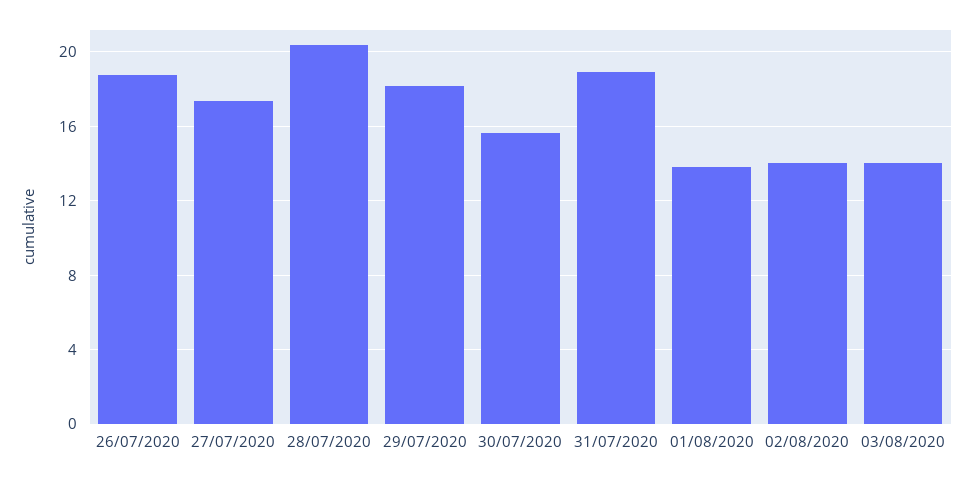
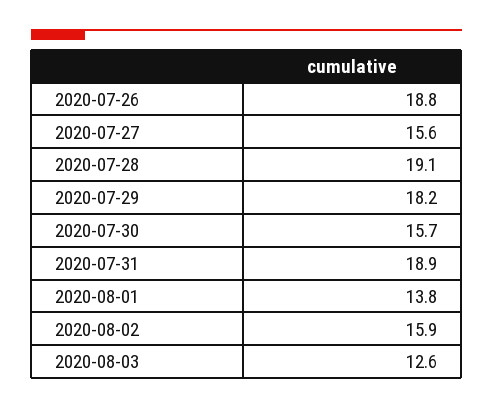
27/07/2020: 17.5 -> 15.6
28/07/2020: 20.5 -> 19.1
02/08/2020: 14 -> 15.9
03/08/2020: 14 -> 12.6

